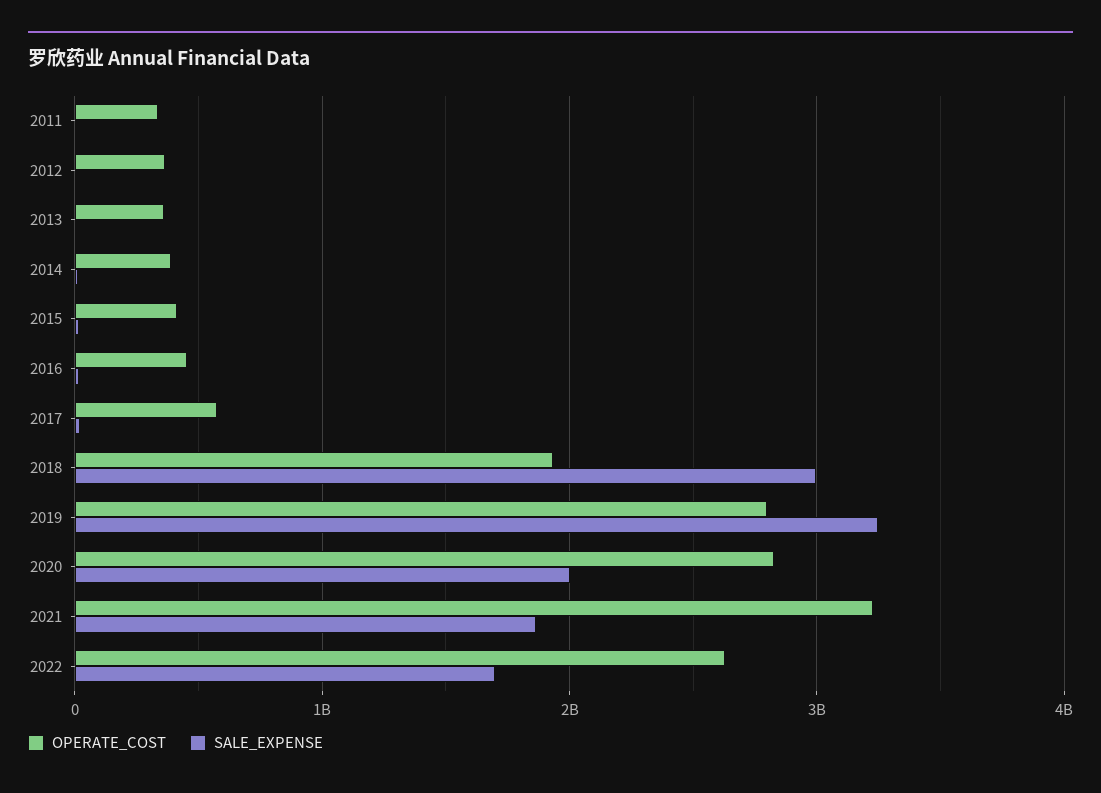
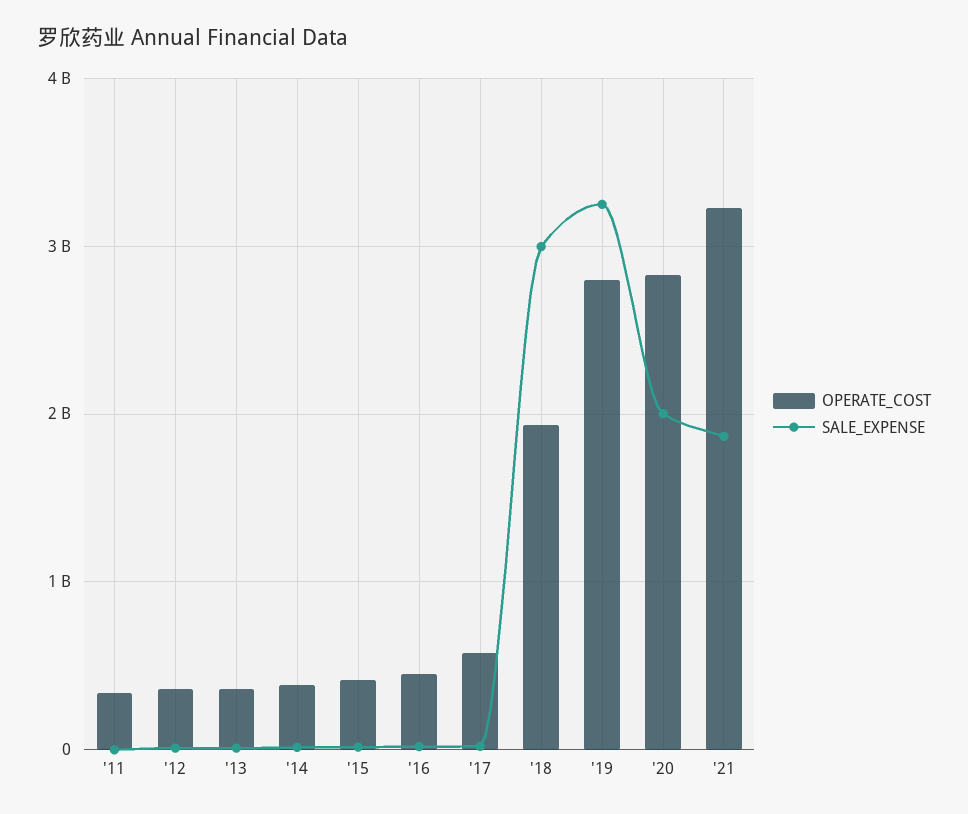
OPERATE_COST, 2022: 2600000000 -> none
SALE_EXPENSE, 2022: 1700000000 -> none

